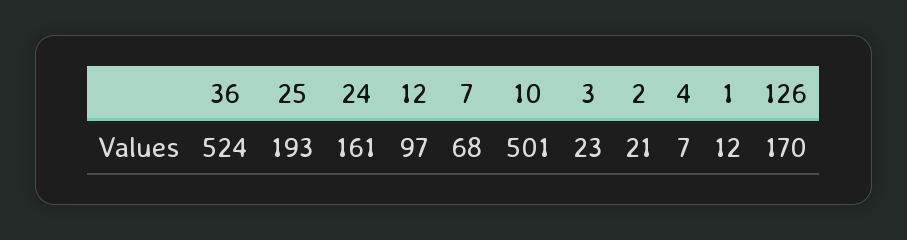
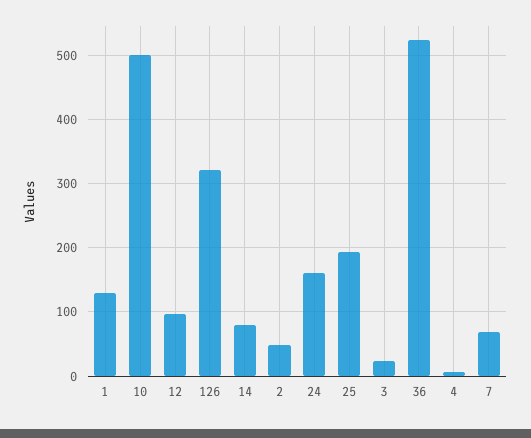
2: 21 -> 50
1: 12 -> 130
126: 170 -> 320
14: none -> 80

